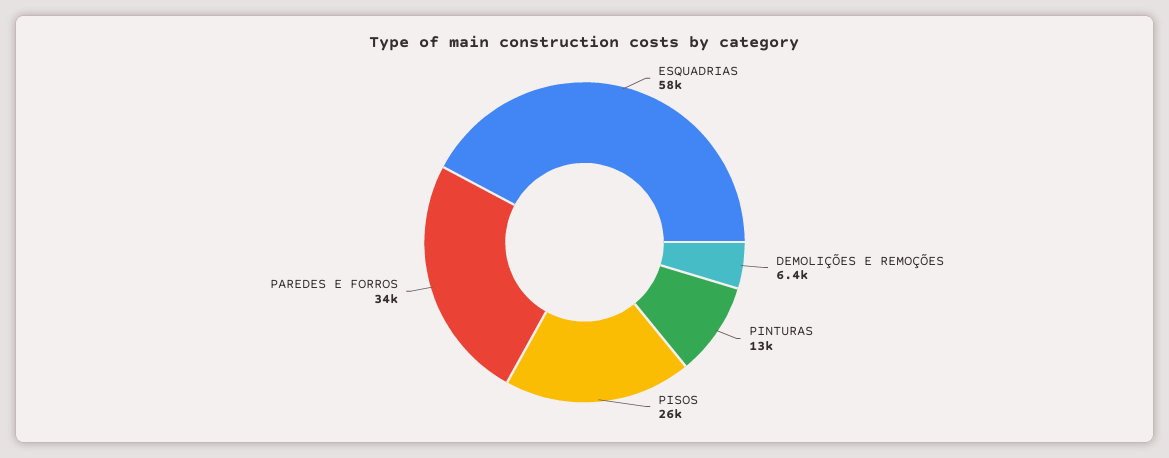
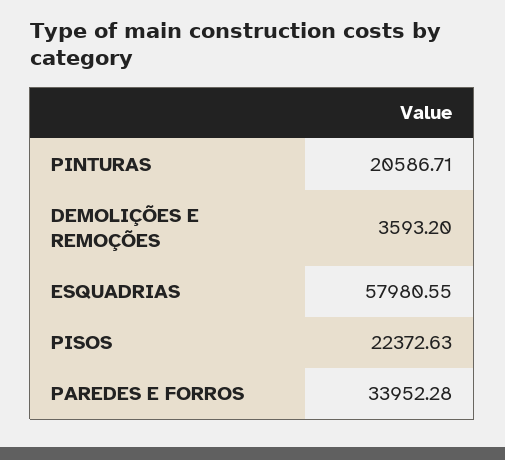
DEMOLIÇÕES E REMOÇÕES: 6400 -> 3593.2
PINTURAS: 13000 -> 20586.71
PISOS: 26000 -> 22372.63

